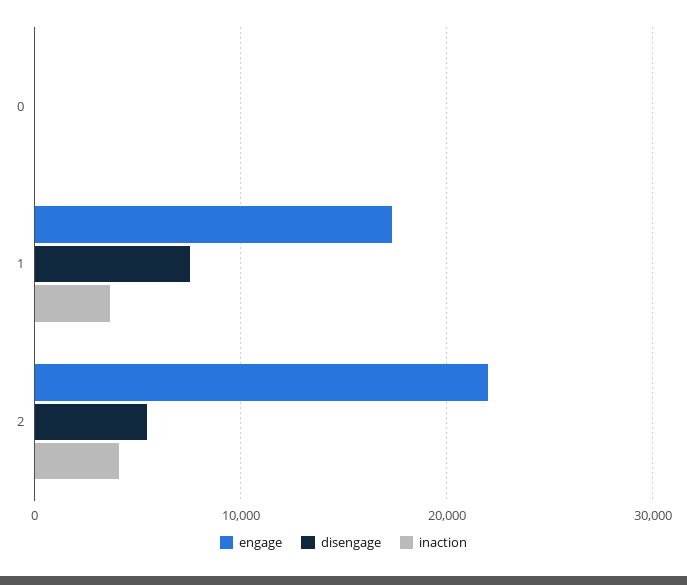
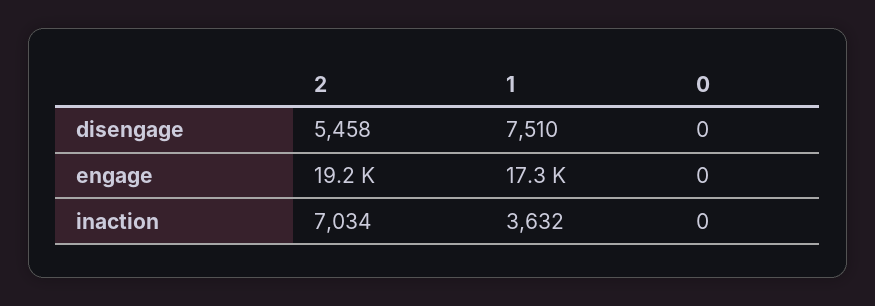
engage, 2: 22000 -> 19200
inaction, 2: 4000 -> 7034

